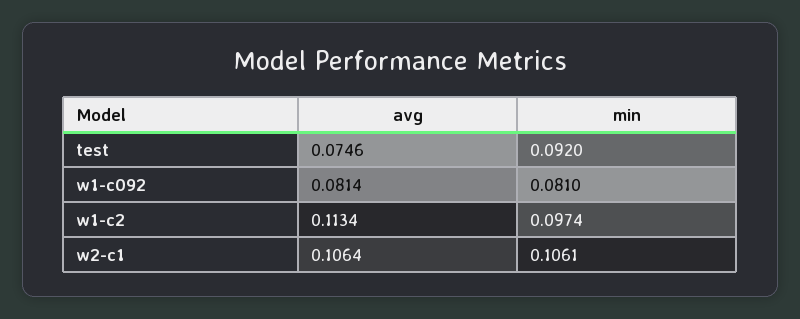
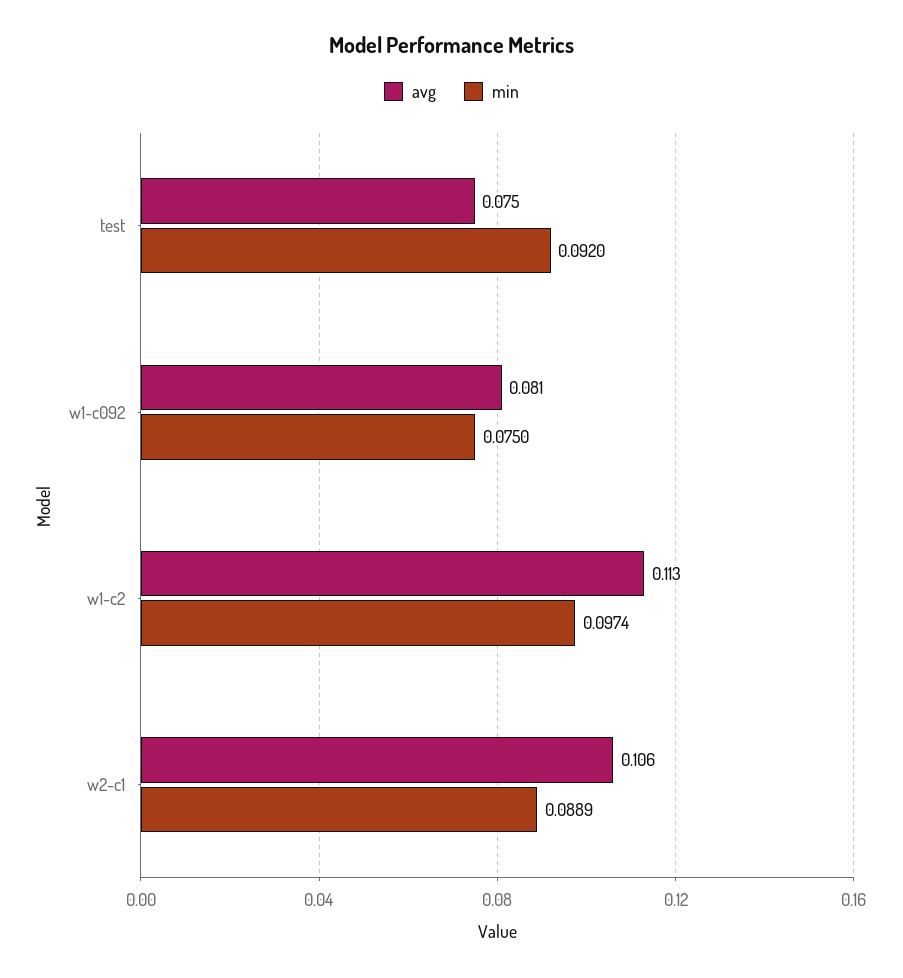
min, w1-c092: 0.081 -> 0.075
min, w2-c1: 0.1061 -> 0.0889

